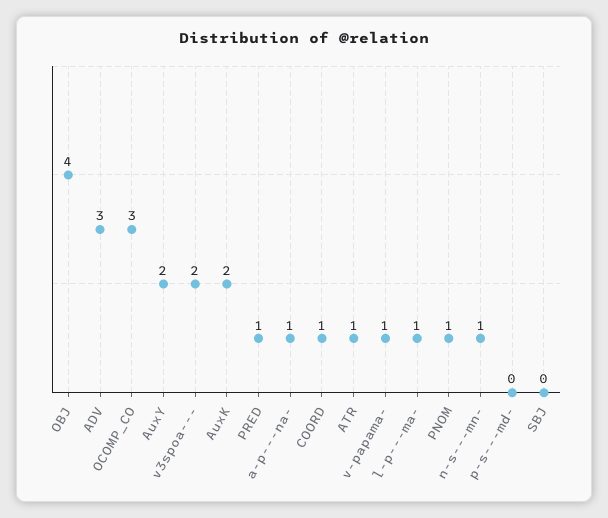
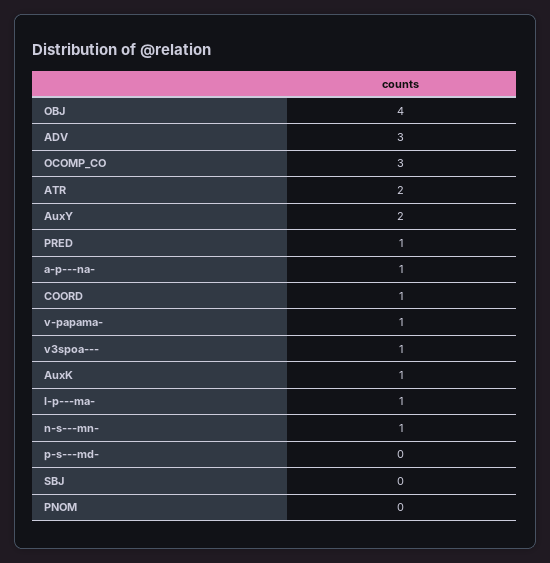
v3spoa---: 2 -> 1
AuxK: 2 -> 1
ATR: 1 -> 2
PNOM: 1 -> 0

